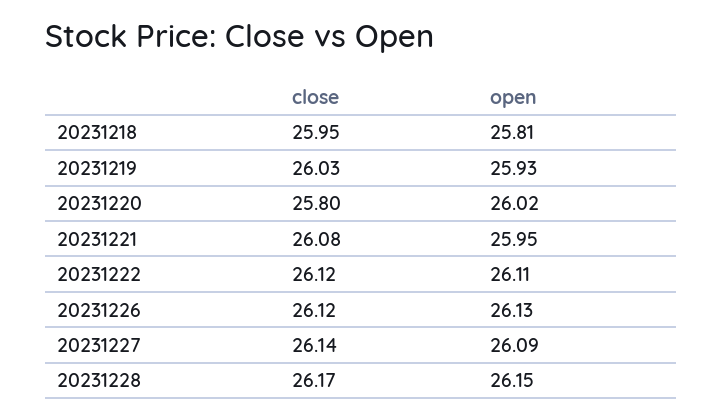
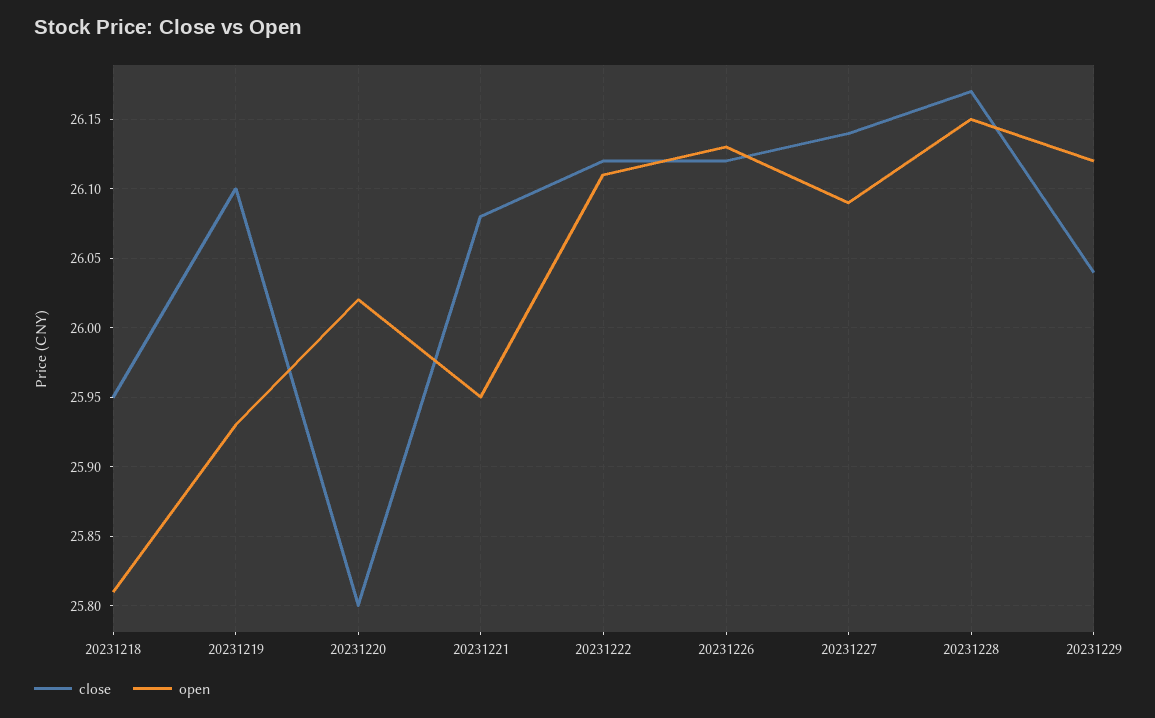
close, 20231219: 26.03 -> 26.1
close, 20231229: none -> 26.04
open, 20231229: none -> 26.12

